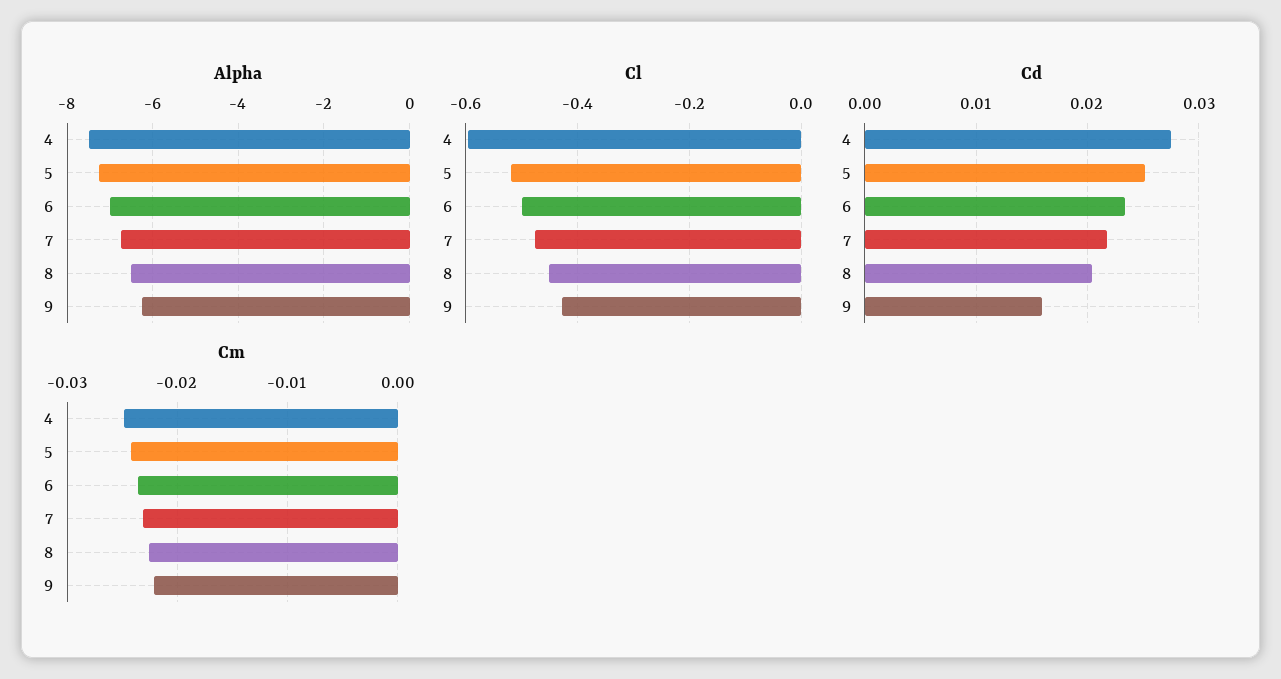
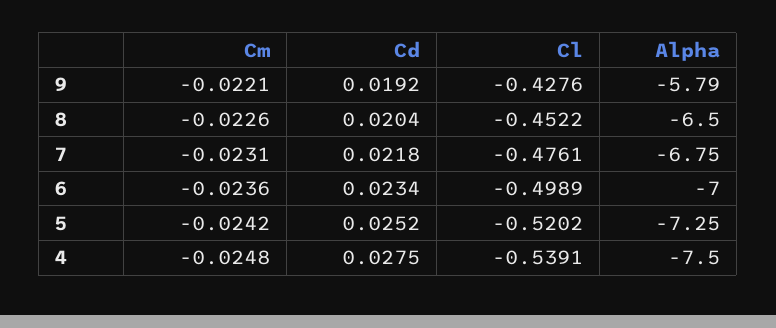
Alpha, 9: -6.2 -> -5.79
Cl, 4: -0.6 -> -0.5391
Cd, 9: 0.016 -> 0.0192

